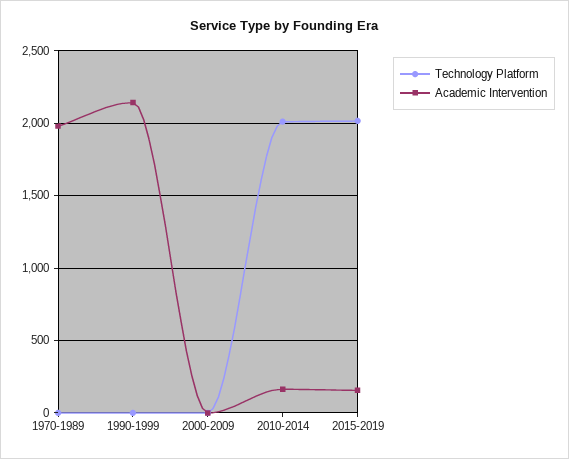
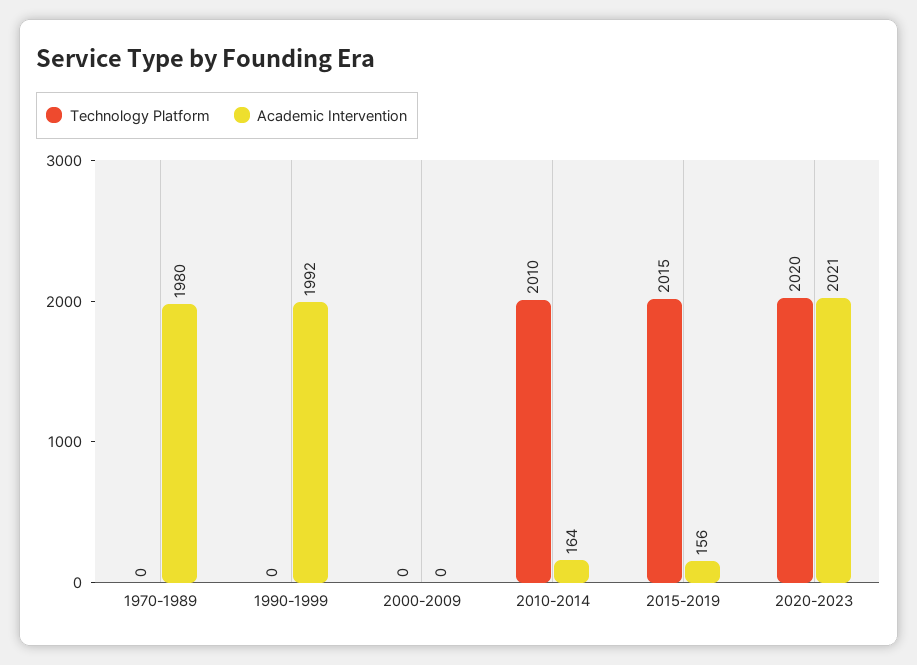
Academic Intervention, 1990-1999: 2150 -> 1992
Technology Platform, 2020-2023: none -> 2020
Academic Intervention, 2020-2023: none -> 2021

